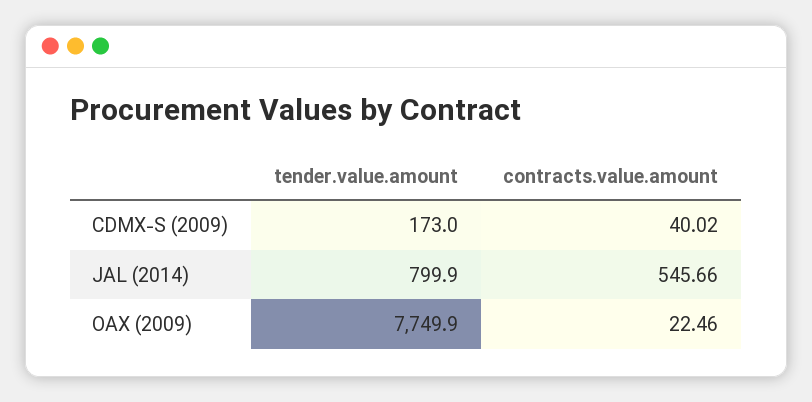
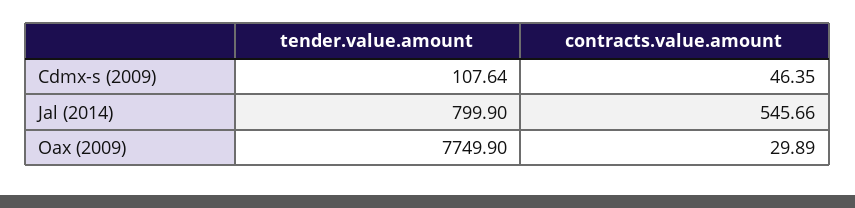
tender.value.amount, CDMX-S (2009): 173 -> 107.64
contracts.value.amount, CDMX-S (2009): 40.02 -> 46.35
contracts.value.amount, OAX (2009): 22.46 -> 29.89

